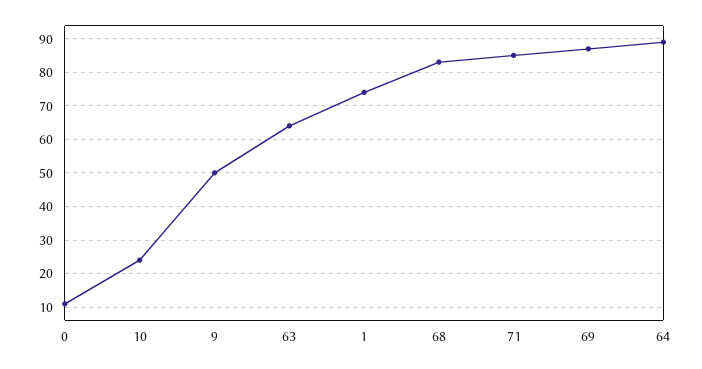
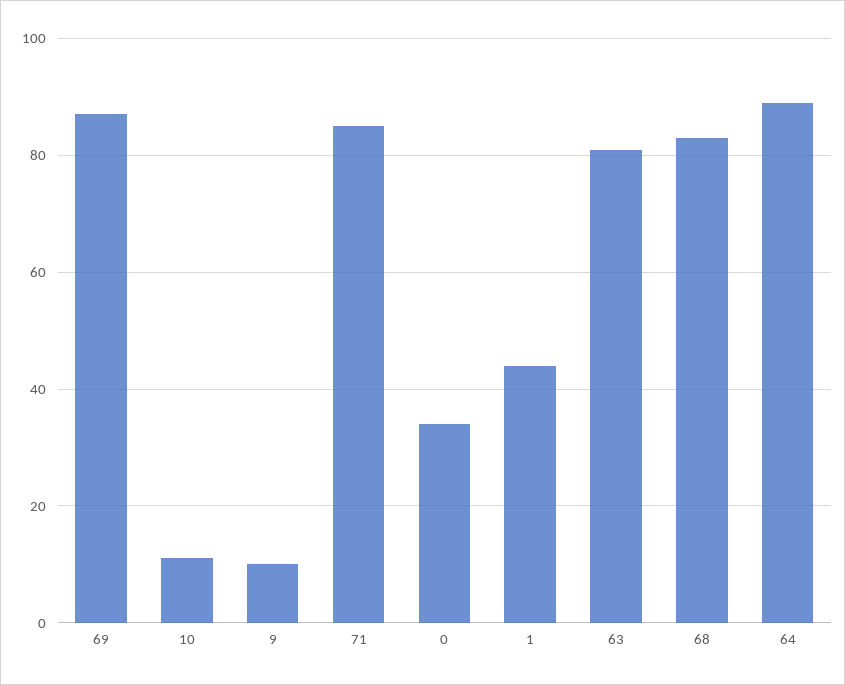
0: 10 -> 35
10: 25 -> 10
9: 50 -> 10
63: 65 -> 80
1: 75 -> 45

